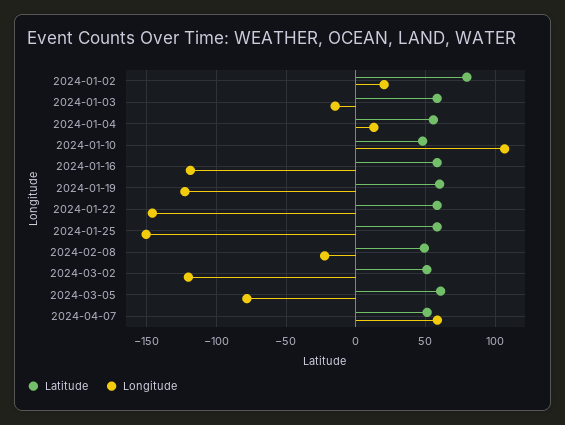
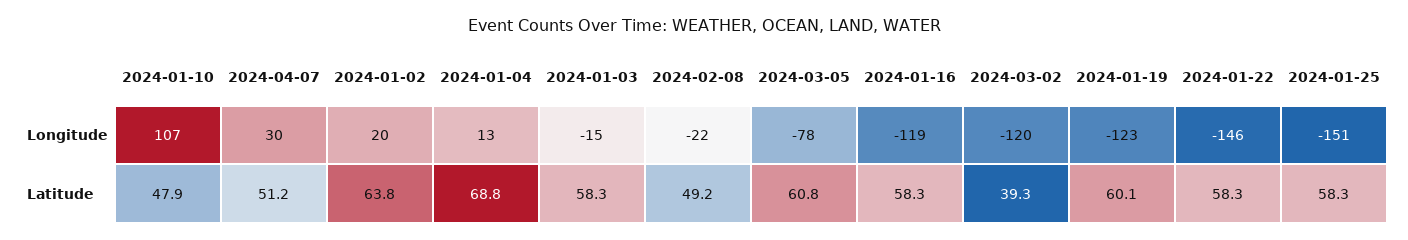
Latitude, 2024-01-02: 80 -> 63.8
Latitude, 2024-01-04: 55 -> 68.8
Latitude, 2024-03-02: 50 -> 39.3
Longitude, 2024-04-07: 60 -> 30

